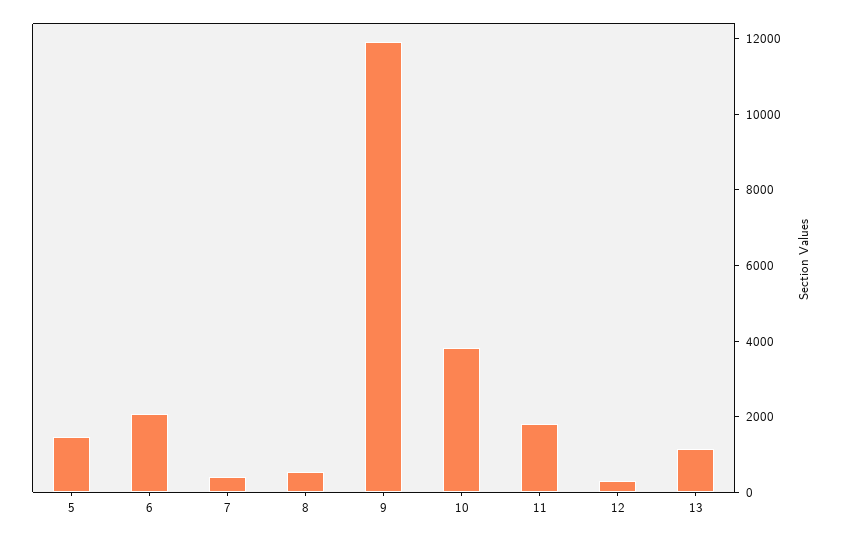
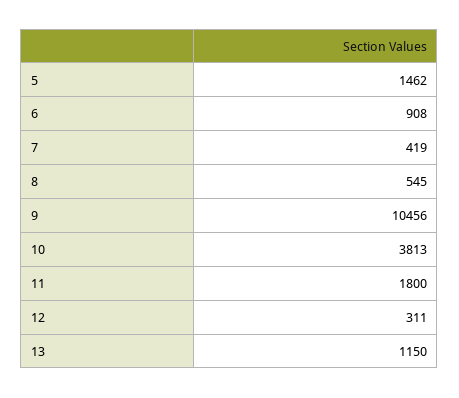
6: 2000 -> 908
9: 12000 -> 10456

